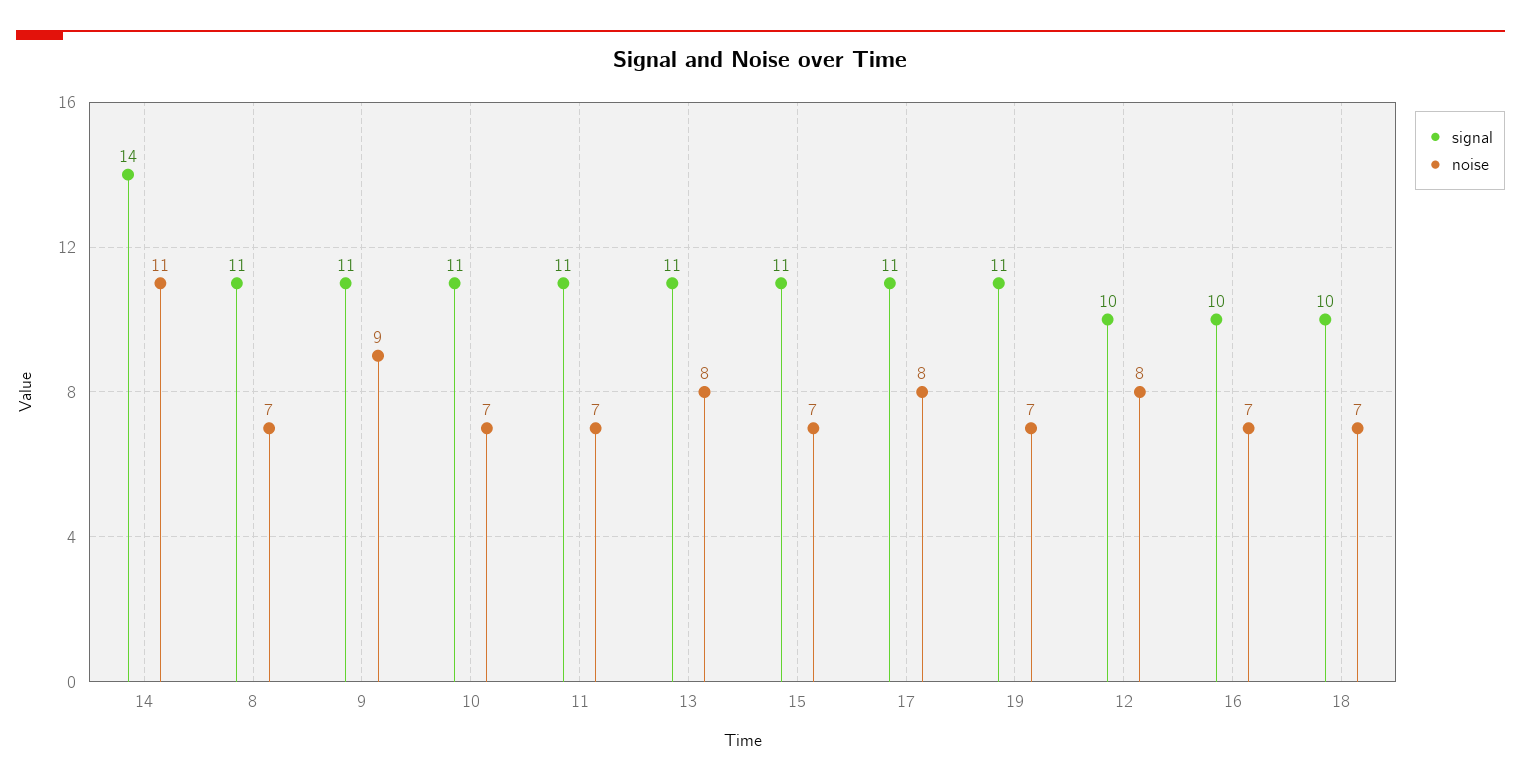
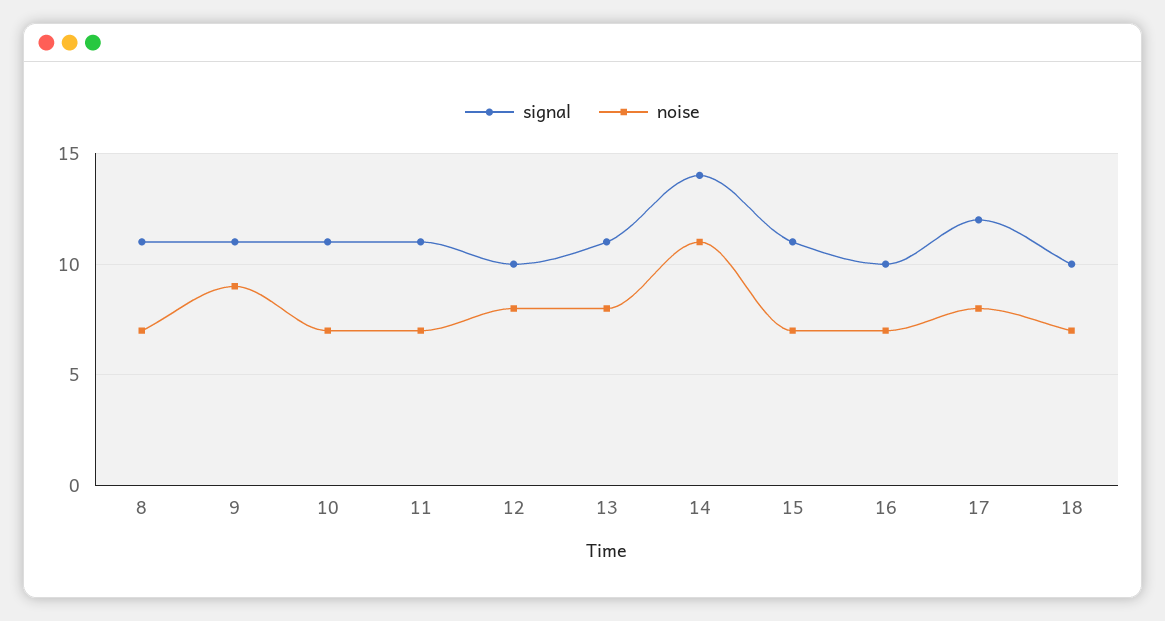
signal, 17: 11 -> 12
signal, 19: 11 -> none
noise, 19: 7 -> none

